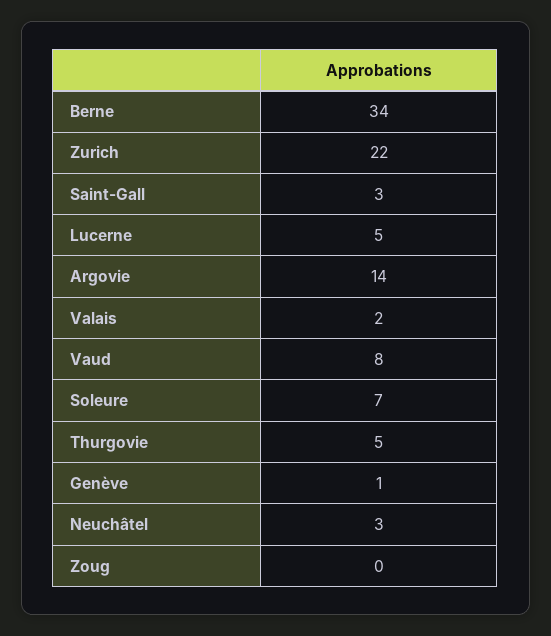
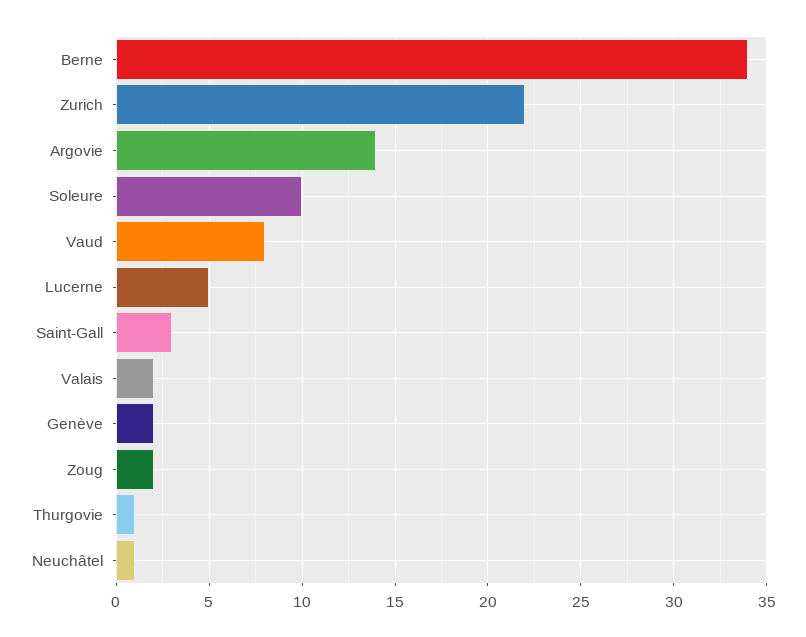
Soleure: 7 -> 10
Thurgovie: 5 -> 1
Genève: 1 -> 2
Neuchâtel: 3 -> 1
Zoug: 0 -> 2

